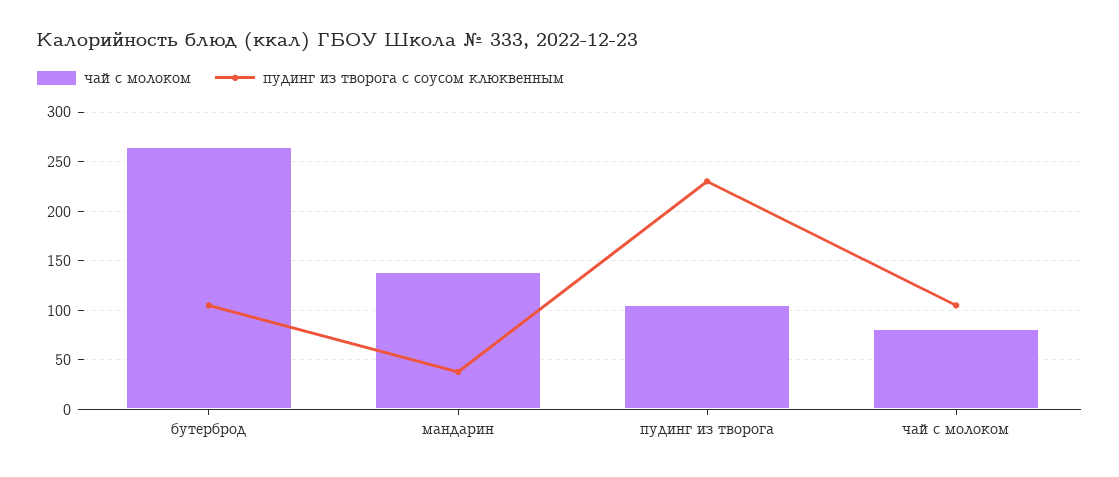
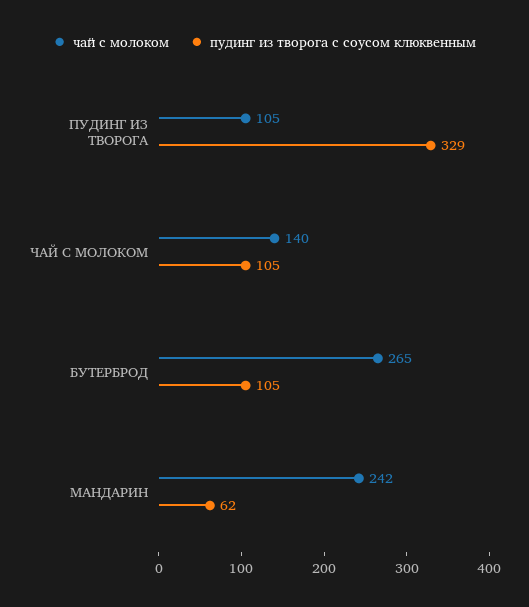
чай с молоком, мандарин: 140 -> 242
пудинг из творога с соусом клюквенным, мандарин: 40 -> 62
пудинг из творога с соусом клюквенным, пудинг из творога: 230 -> 329
чай с молоком, чай с молоком: 80 -> 140

